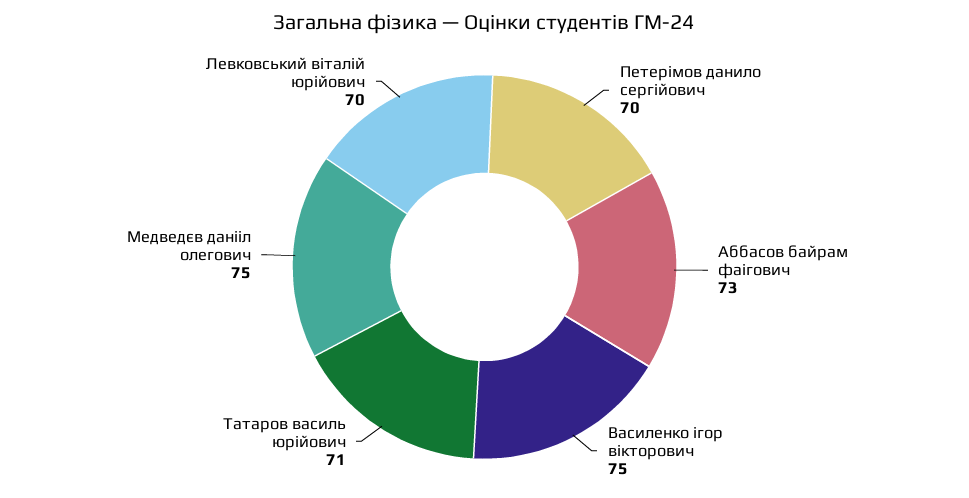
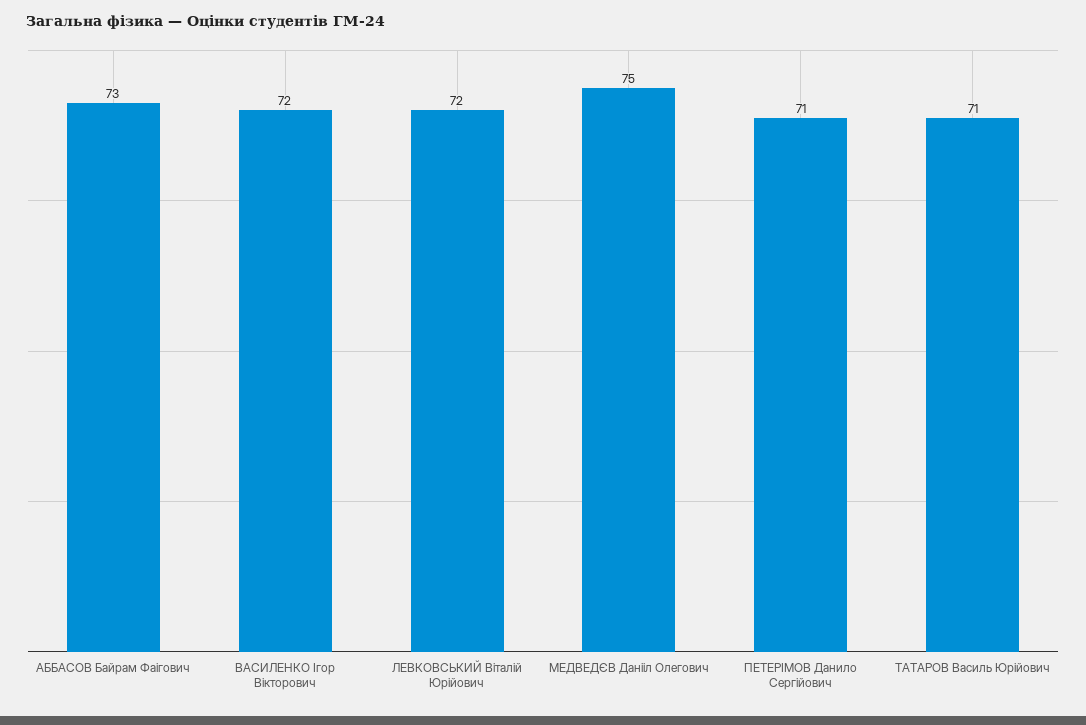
Петерімов данило сергійович: 70 -> 71
Василенко ігор вікторович: 75 -> 72
Левковський віталій юрійович: 70 -> 72

